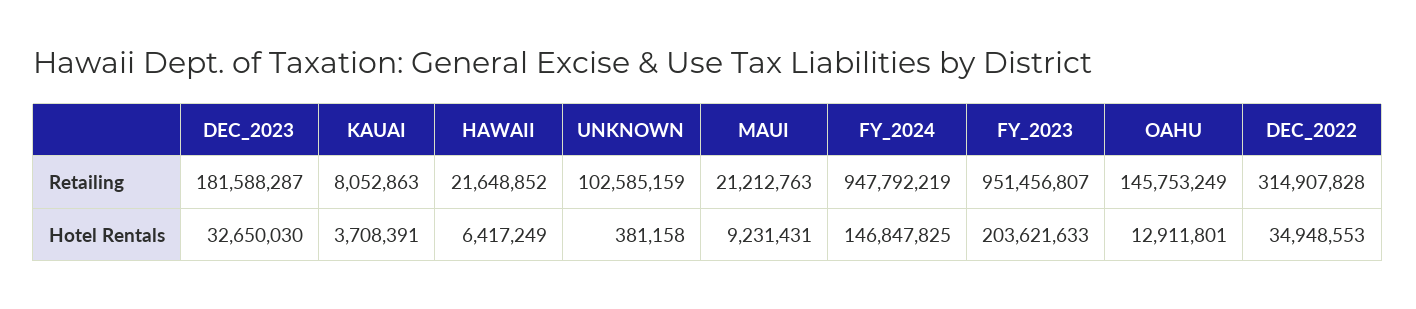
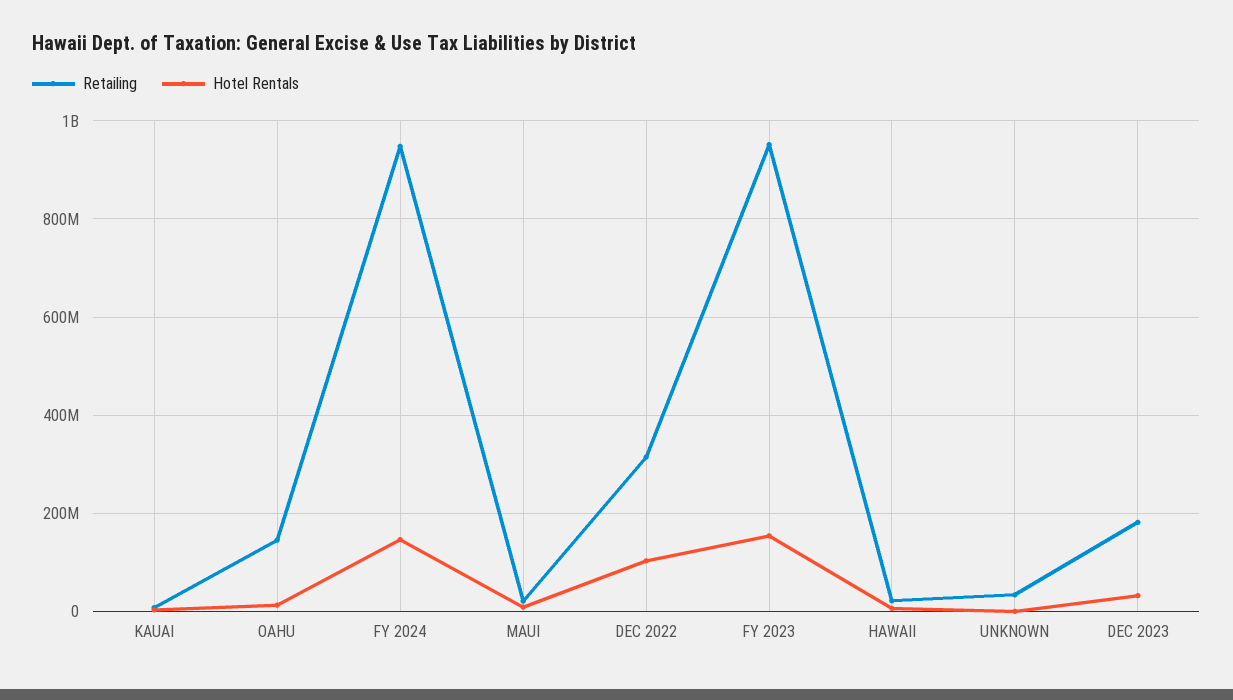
Retailing, UNKNOWN: 102585159 -> 40000000
Hotel Rentals, FY_2023: 203621633 -> 160000000
Hotel Rentals, DEC_2022: 34948553 -> 100000000

